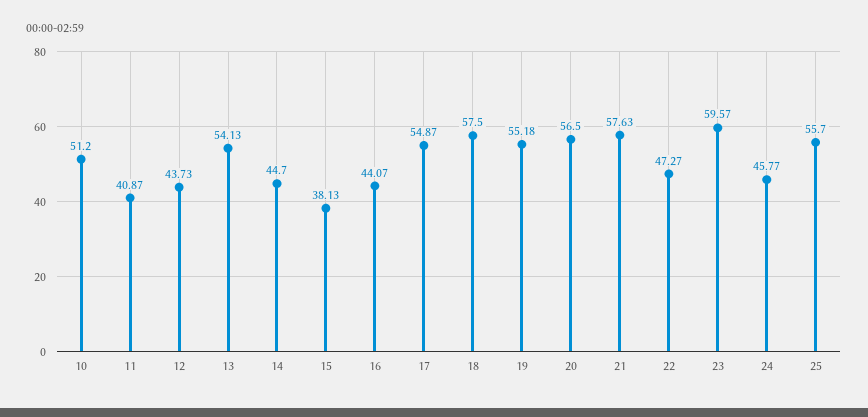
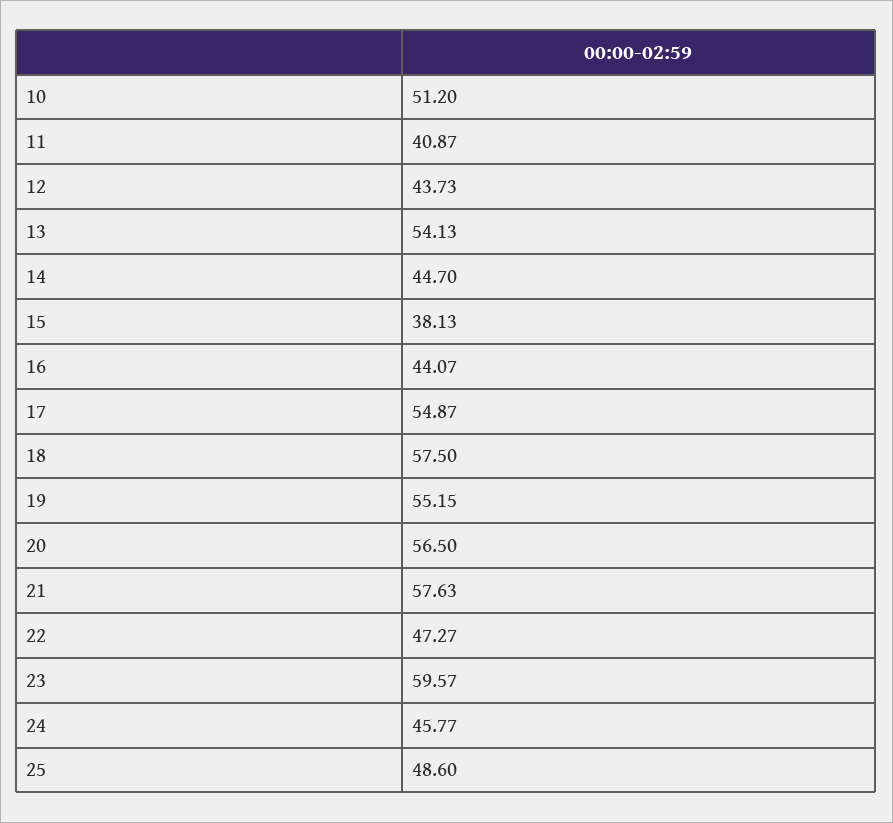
19: 55.18 -> 55.15
25: 55.7 -> 48.6

